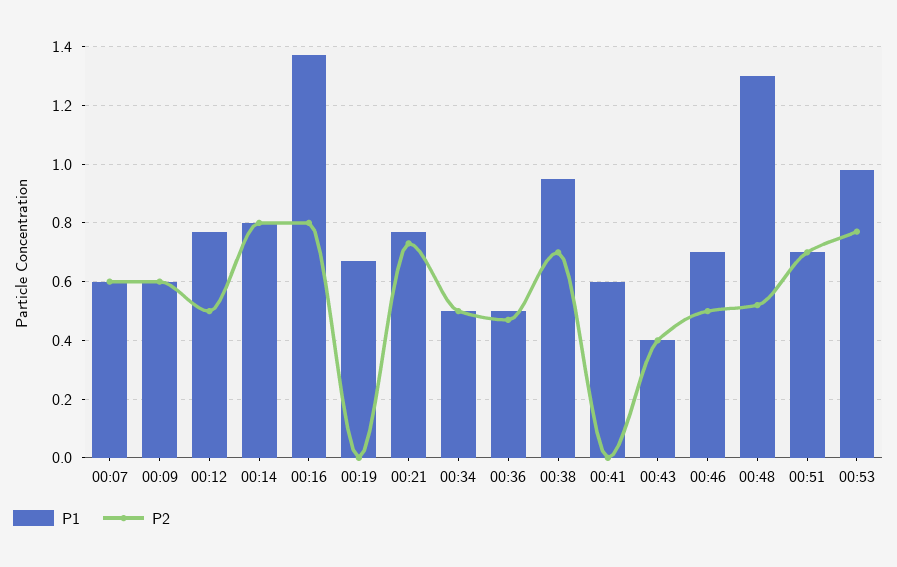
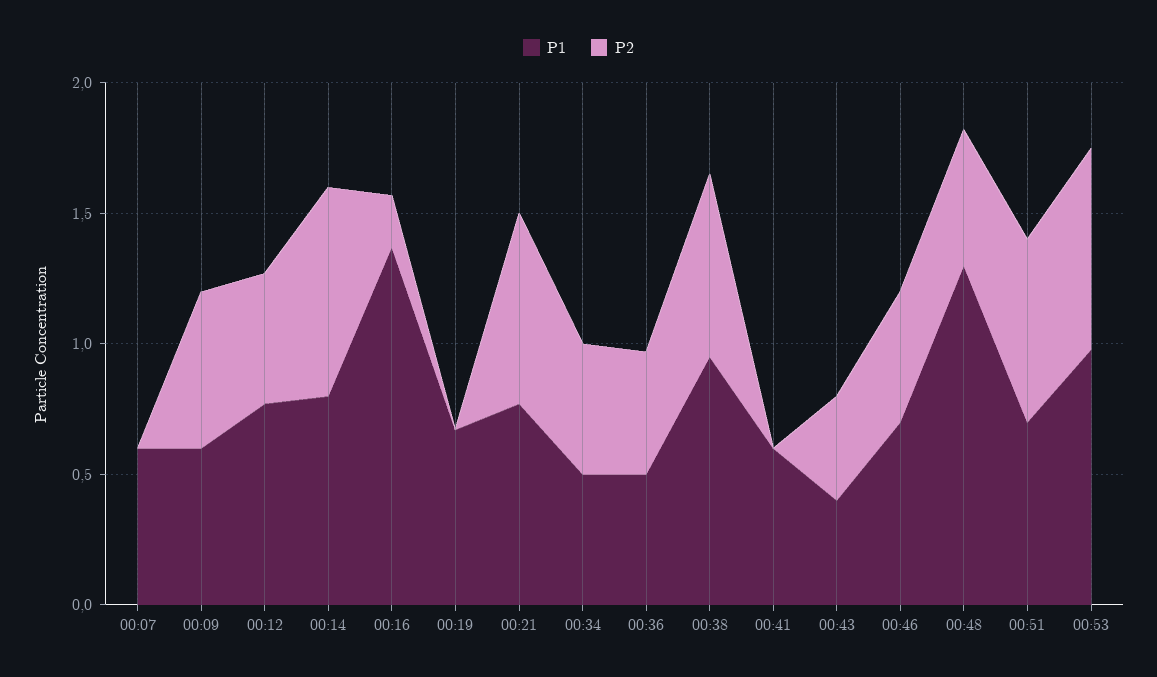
P2, 00:07: 0.6 -> 0
P2, 00:16: 0.8 -> 0.2

